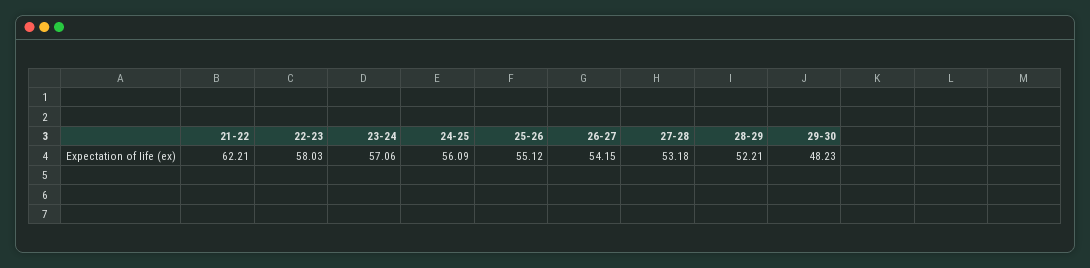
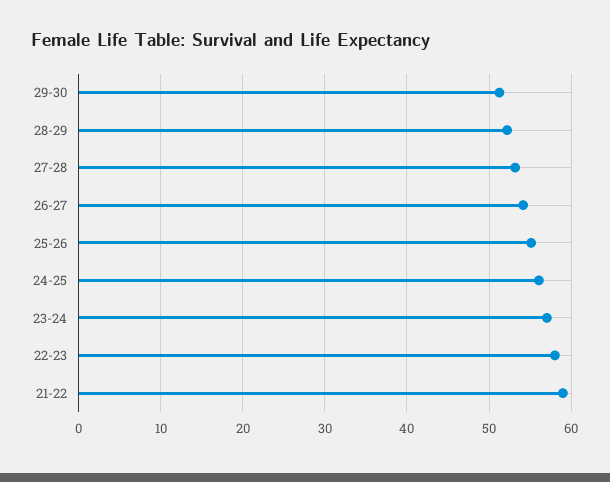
21-22: 62.21 -> 59
29-30: 48.23 -> 51

